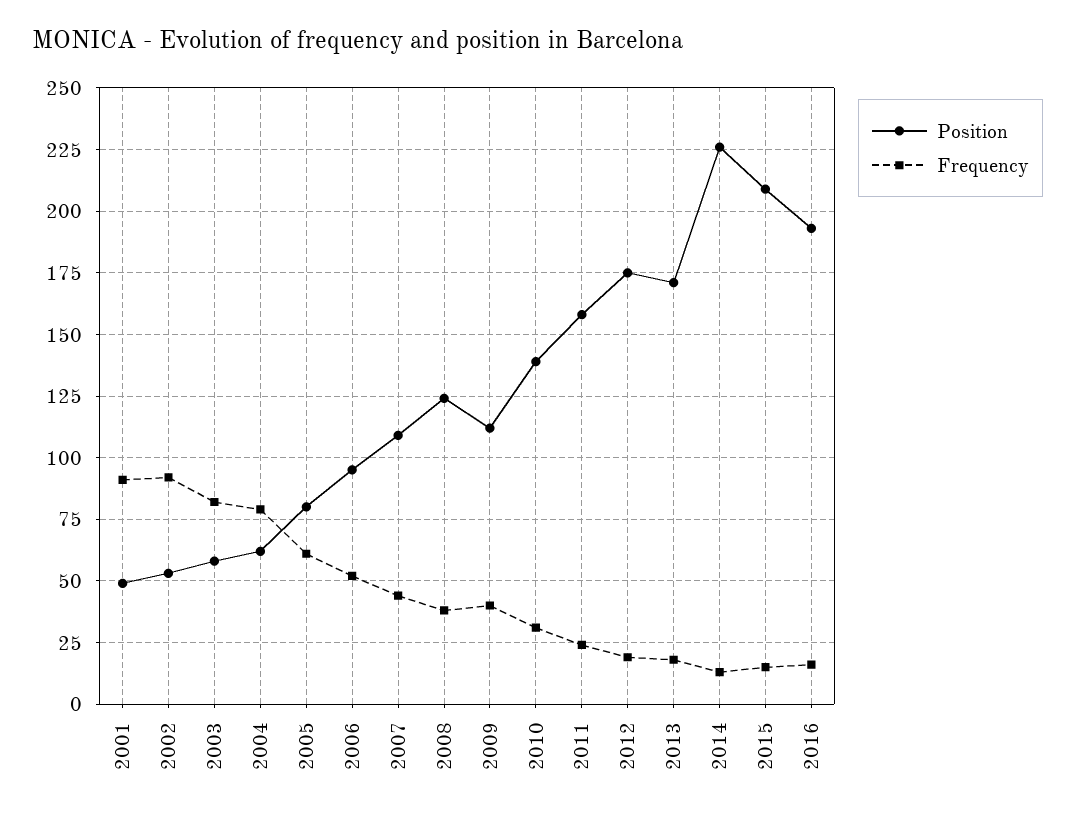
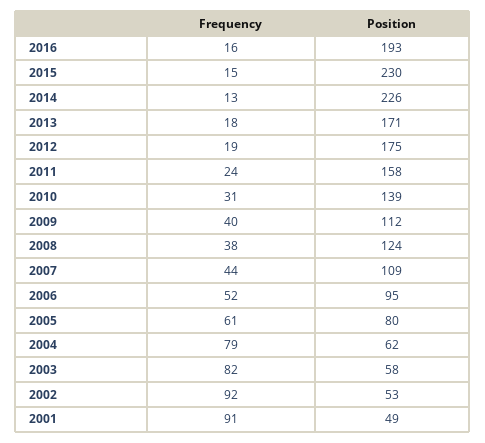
Position, 2015: 210 -> 230

